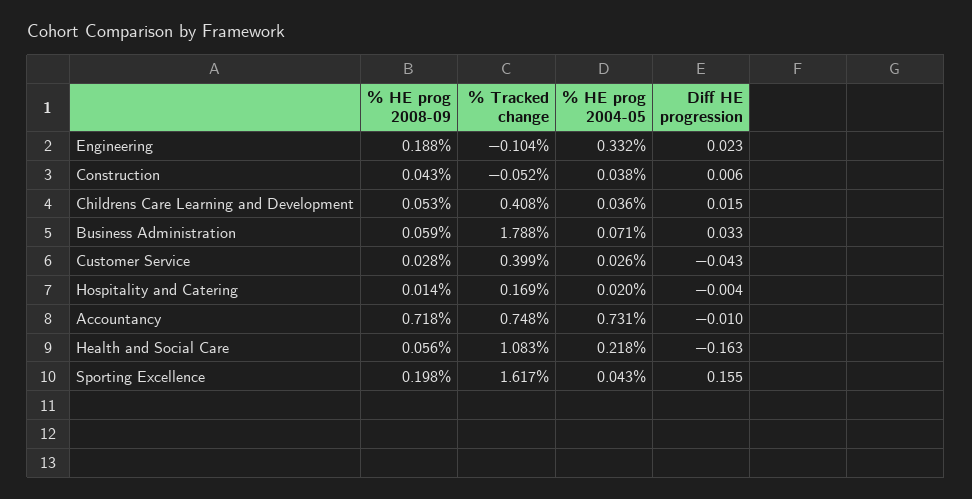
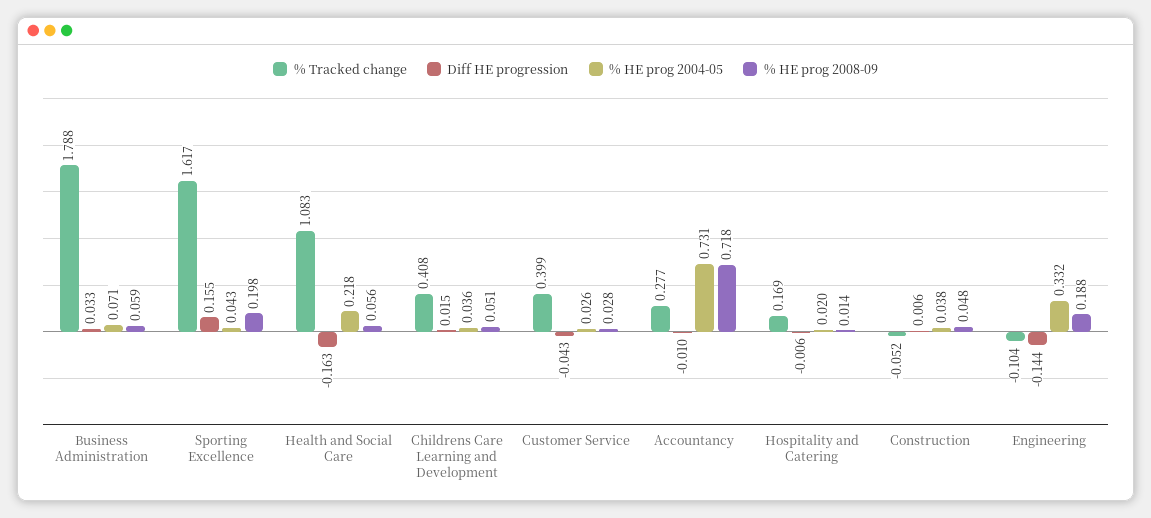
Diff HE progression, Engineering: 0.023 -> -0.144
% HE prog 2008-09, Construction: 0.043 -> 0.048
% HE prog 2008-09, Childrens Care Learning and Development: 0.053 -> 0.051
Diff HE progression, Hospitality and Catering: -0.004 -> -0.006
% Tracked change, Accountancy: 0.748 -> 0.277

